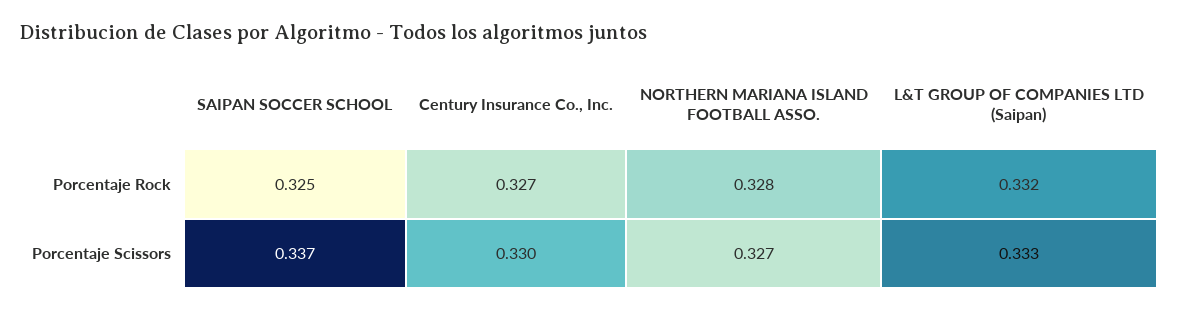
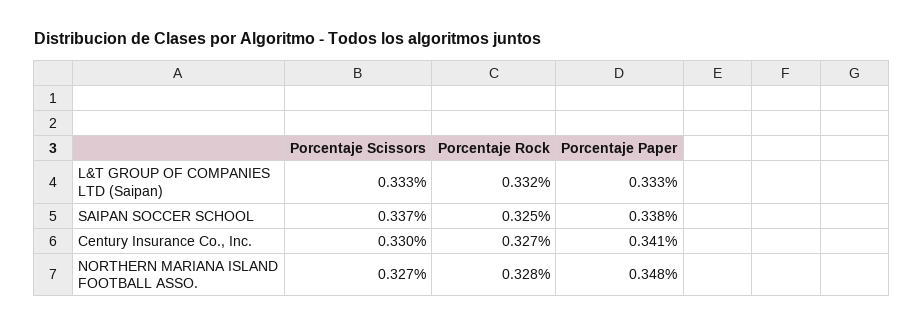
L&T GROUP OF COMPANIES LTD (Saipan), Porcentaje Paper: none -> 0.333
SAIPAN SOCCER SCHOOL, Porcentaje Paper: none -> 0.338
Century Insurance Co., Inc., Porcentaje Paper: none -> 0.341
NORTHERN MARIANA ISLAND FOOTBALL ASSO., Porcentaje Paper: none -> 0.348

